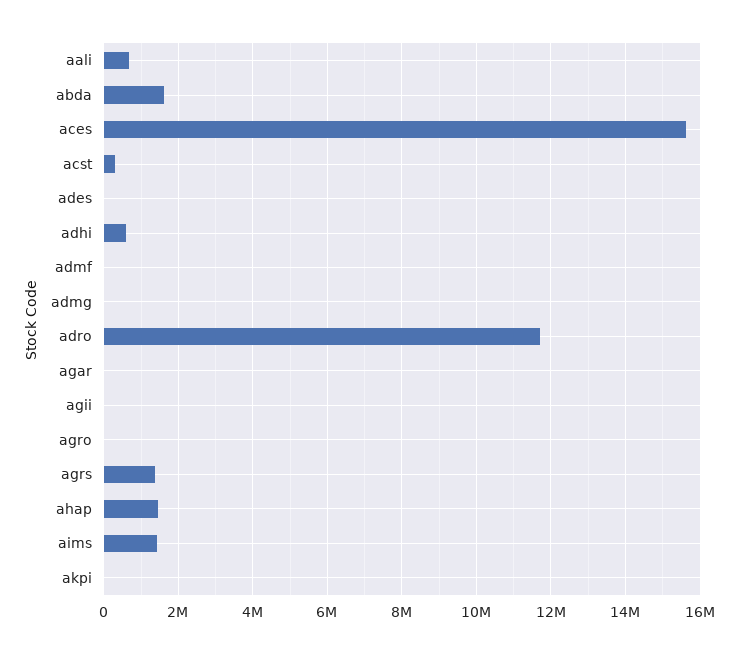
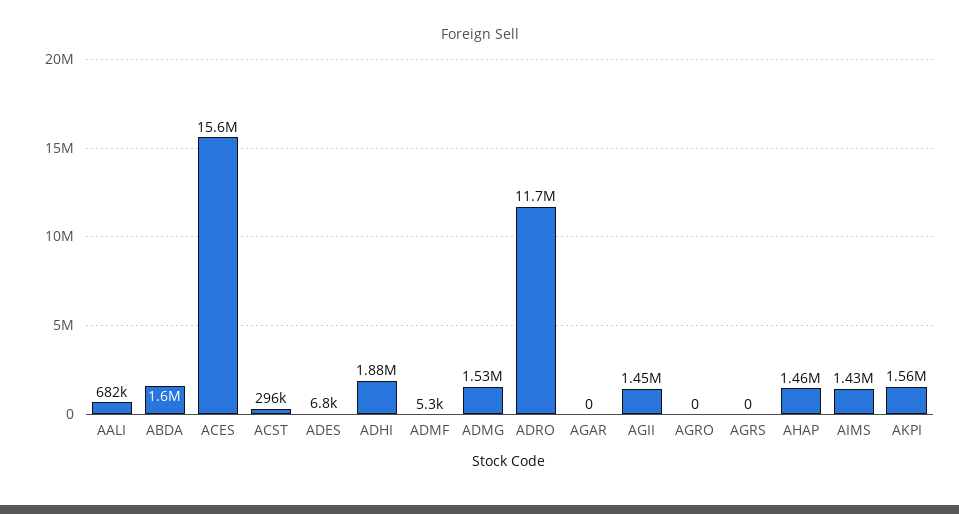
adhi: 600000 -> 1880000
admg: 0 -> 1530000
agii: 0 -> 1450000
agrs: 1400000 -> 0
akpi: 0 -> 1560000

